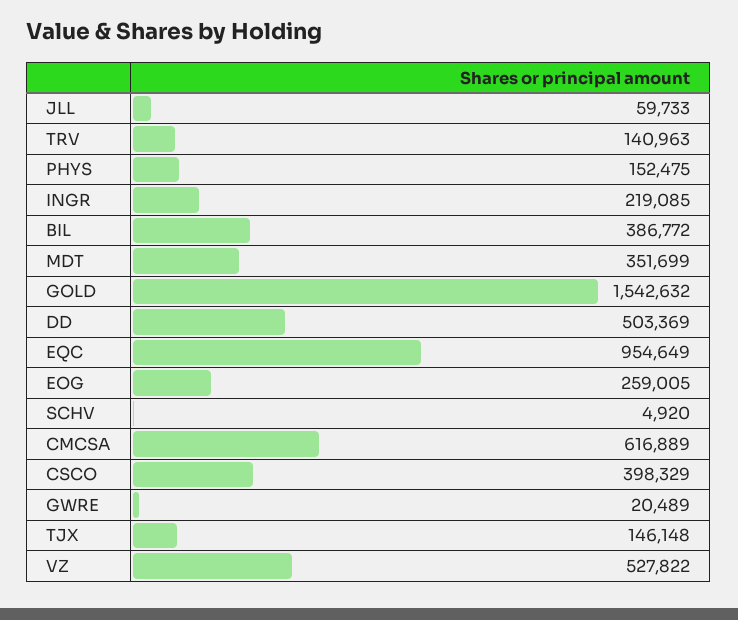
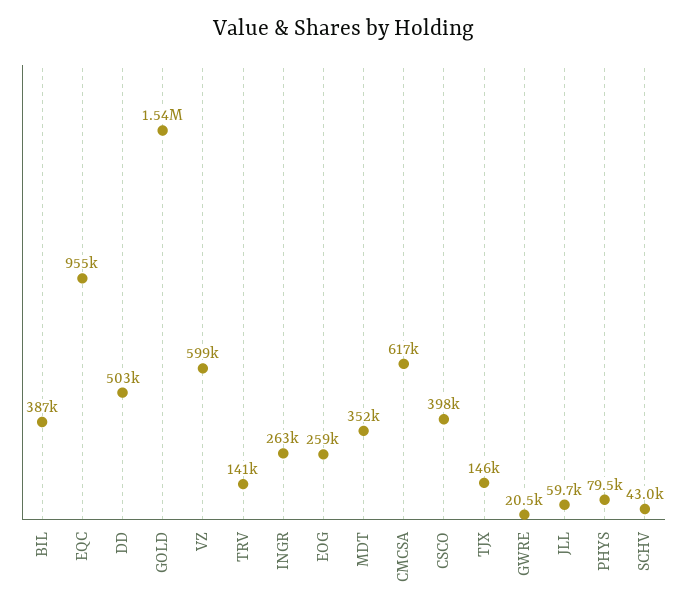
PHYS: 152475 -> 79500
INGR: 219085 -> 263000
SCHV: 4920 -> 43000
VZ: 527822 -> 599000

